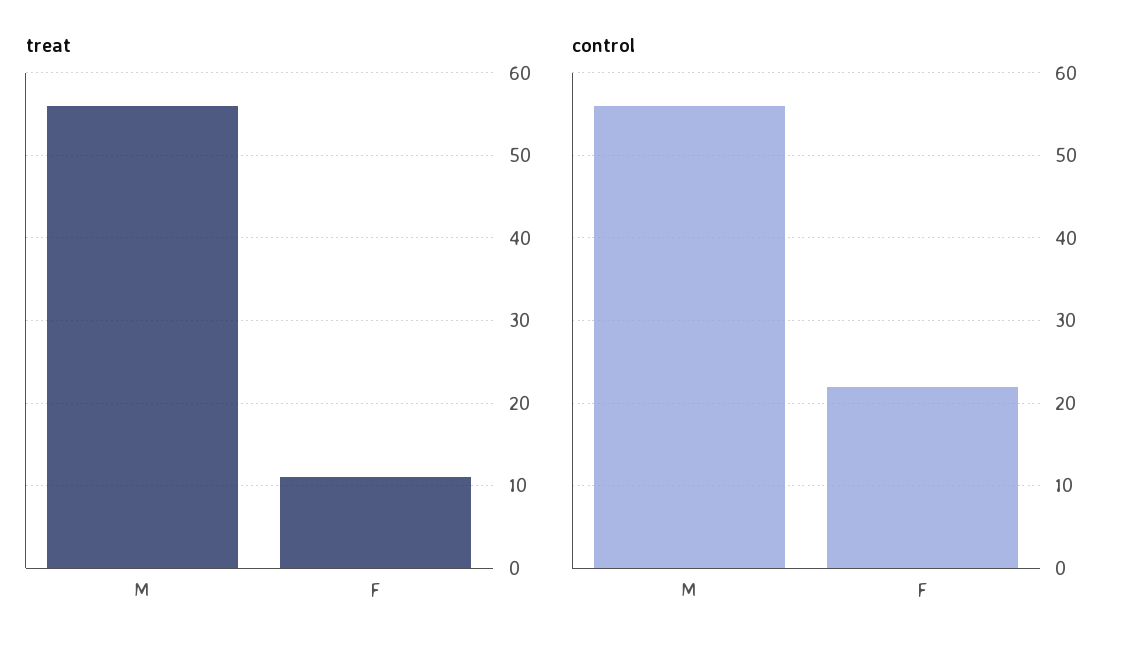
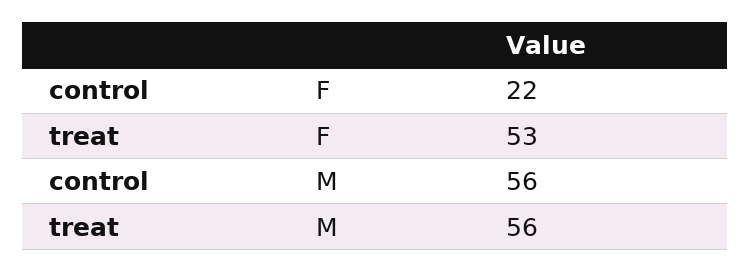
treat, F: 11 -> 53

